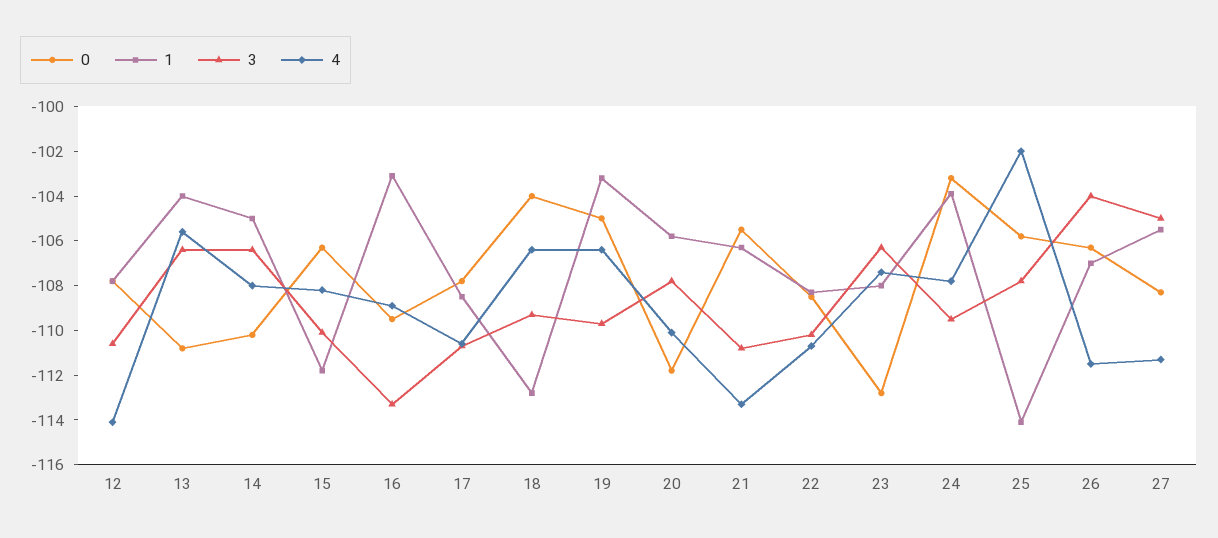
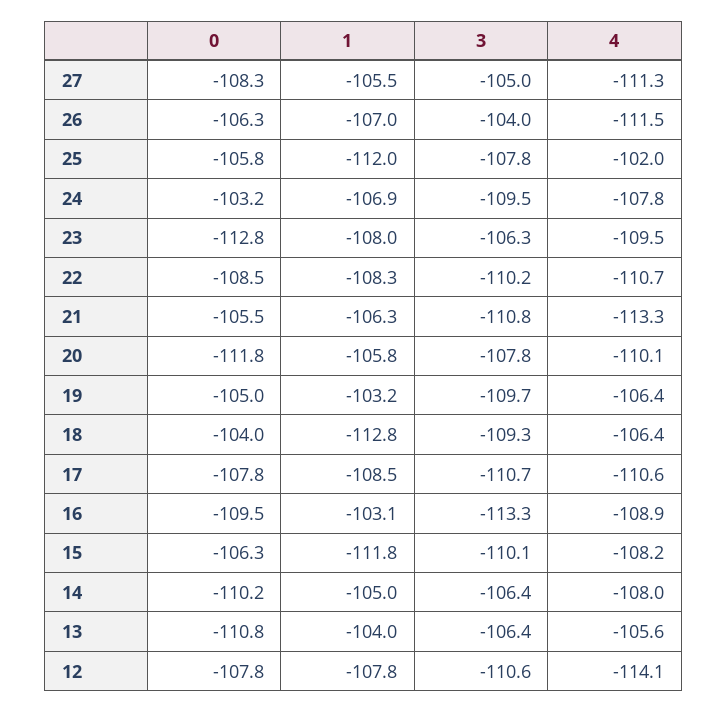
4, 23: -107.5 -> -109.5
1, 24: -104 -> -106.9
1, 25: -114 -> -112

